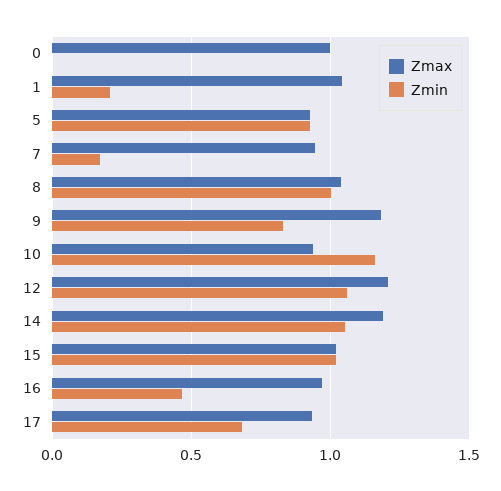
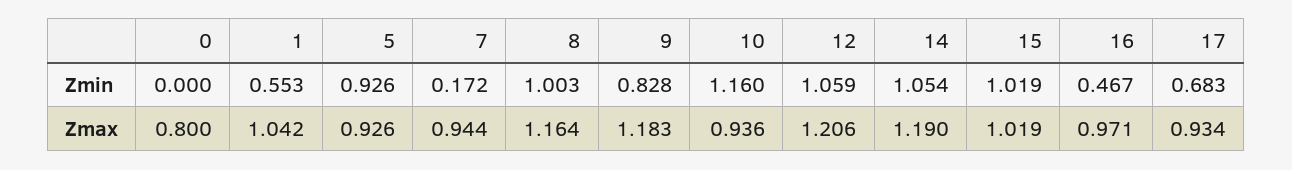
Zmax, 0: 1 -> 0.8
Zmin, 1: 0.2 -> 0.553
Zmax, 8: 1.05 -> 1.164

